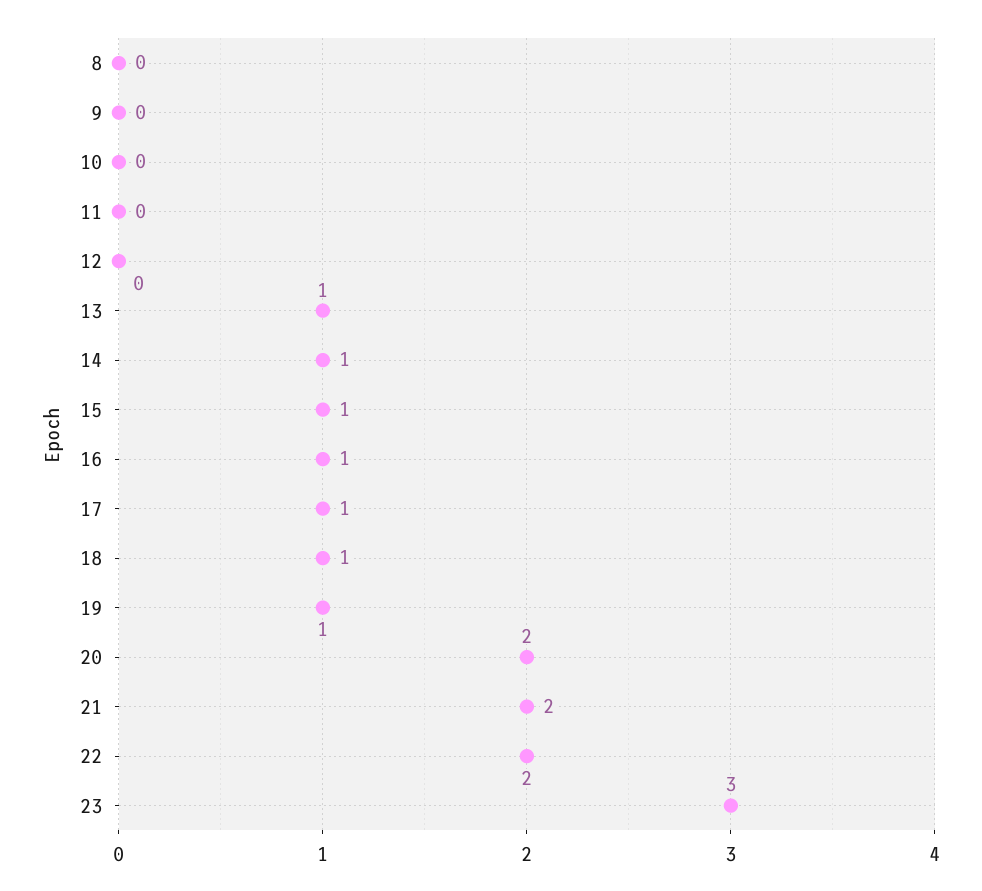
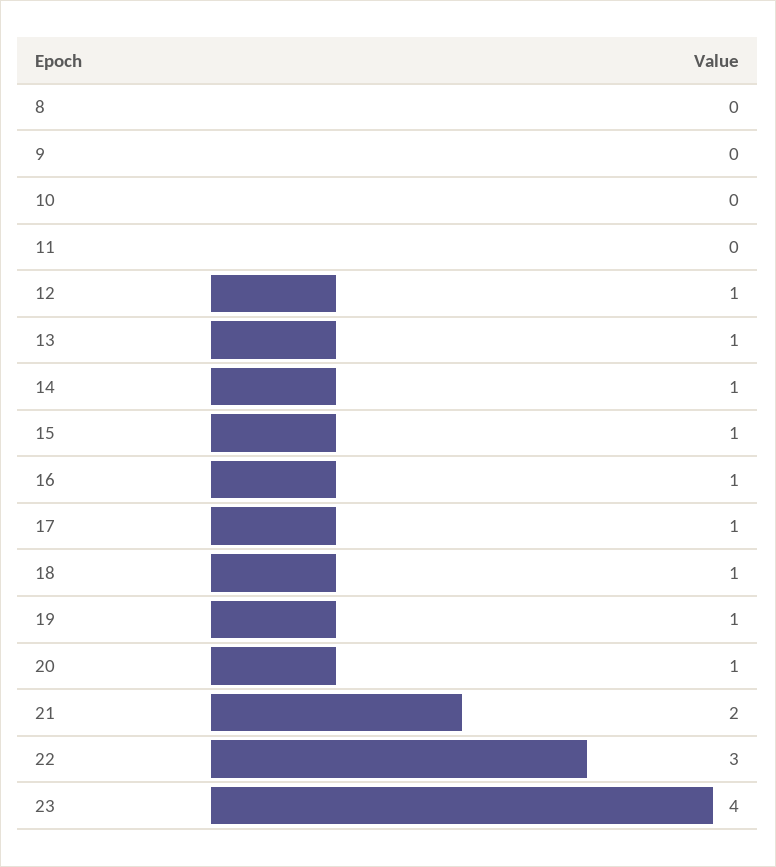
12: 0 -> 1
20: 2 -> 1
22: 2 -> 3
23: 3 -> 4

